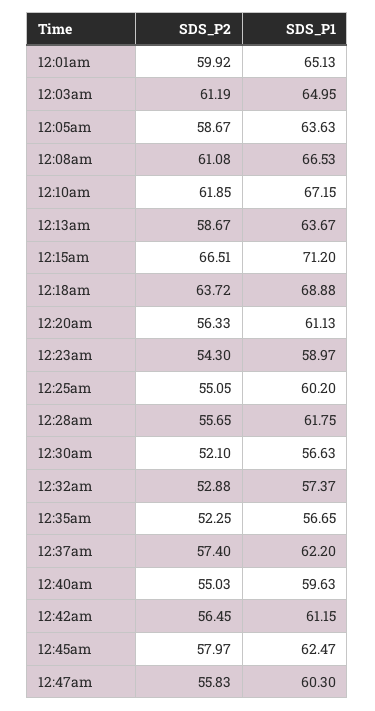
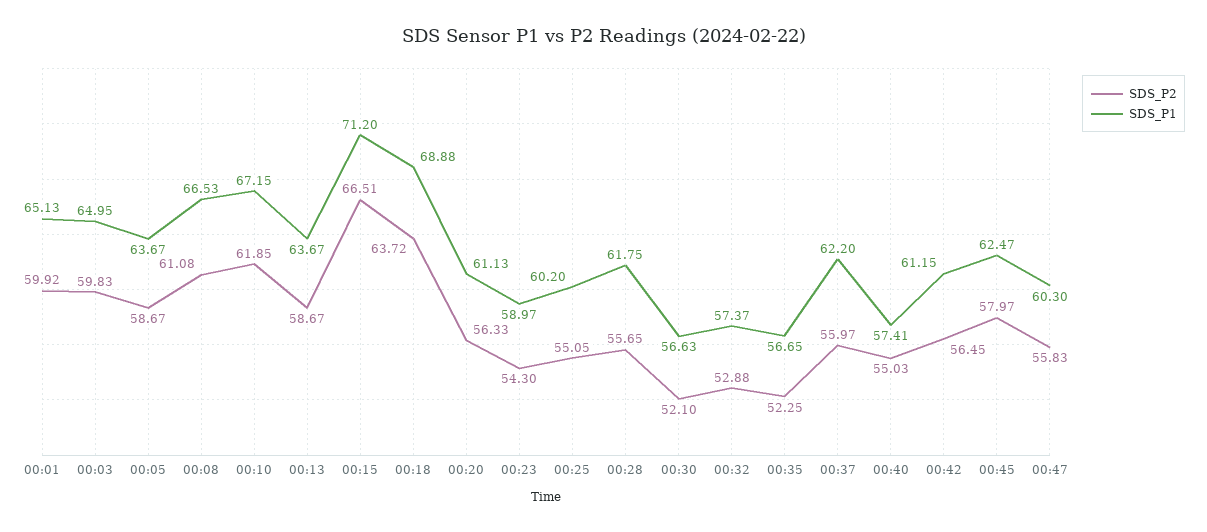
SDS_P2, 12:03am: 61.19 -> 59.83
SDS_P1, 12:05am: 63.63 -> 63.67
SDS_P2, 12:37am: 57.4 -> 55.97
SDS_P1, 12:40am: 59.63 -> 57.41

